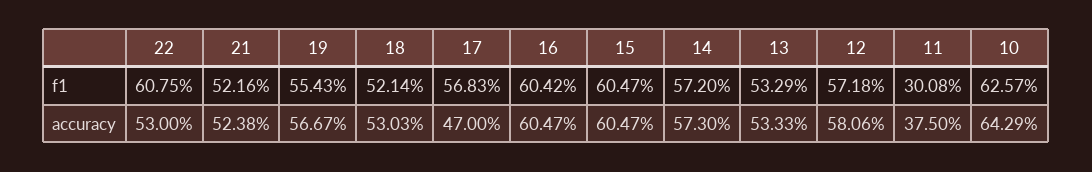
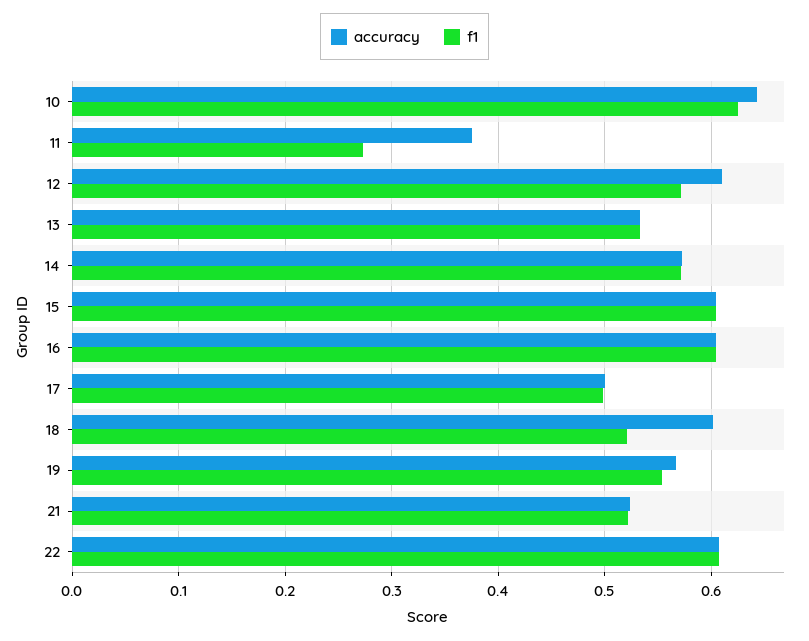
f1, 17: 0.5683 -> 0.5
f1, 11: 0.3008 -> 0.27
accuracy, 22: 0.53 -> 0.61
accuracy, 18: 0.5303 -> 0.6
accuracy, 17: 0.47 -> 0.5
accuracy, 12: 0.5806 -> 0.61

